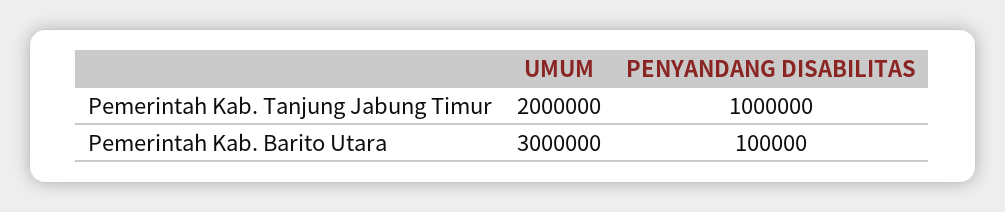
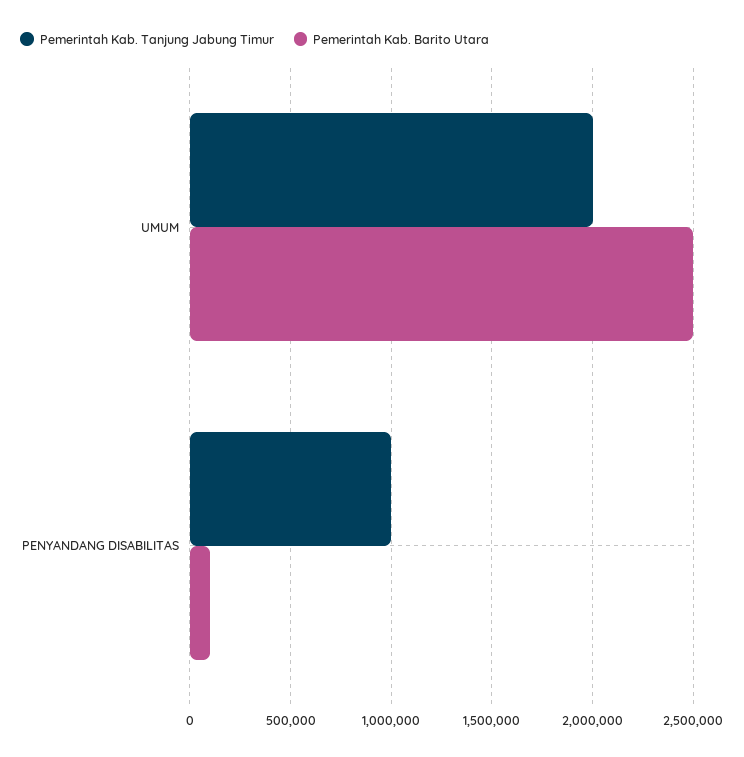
Pemerintah Kab. Barito Utara, UMUM: 3000000 -> 2500000

